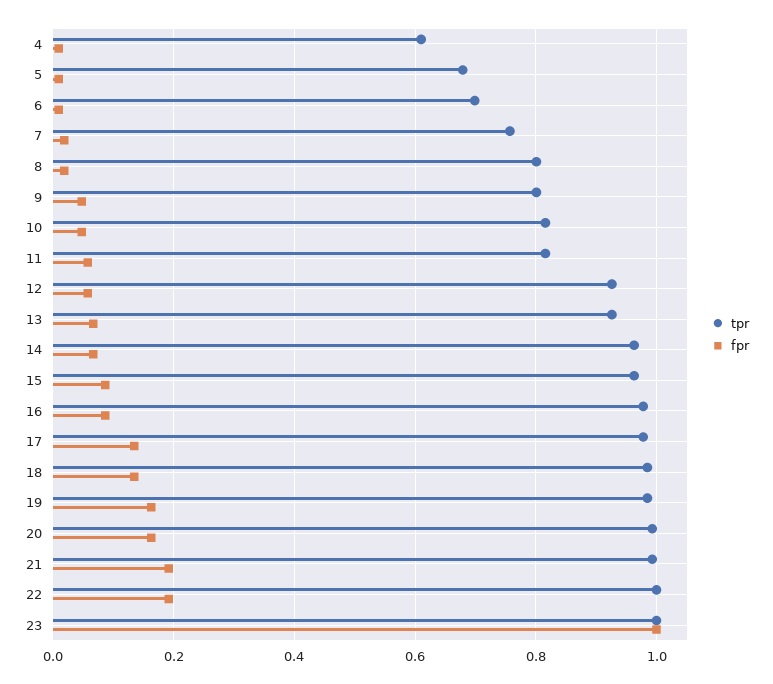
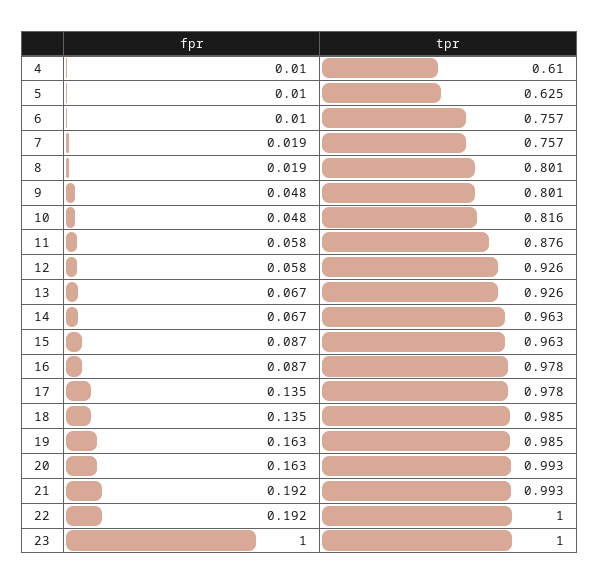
tpr, 5: 0.68 -> 0.625
tpr, 6: 0.7 -> 0.757
tpr, 11: 0.82 -> 0.876

